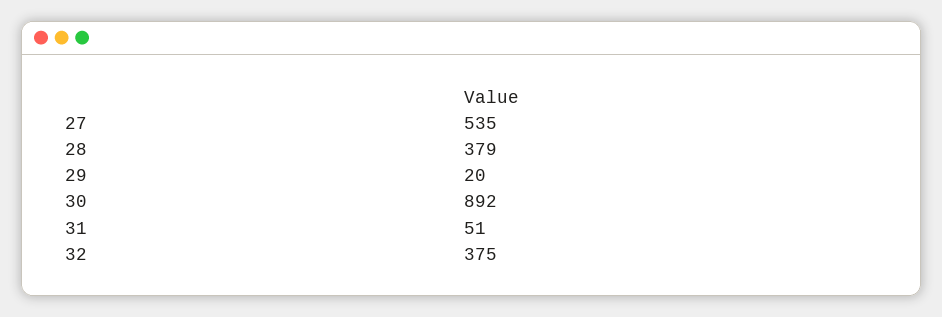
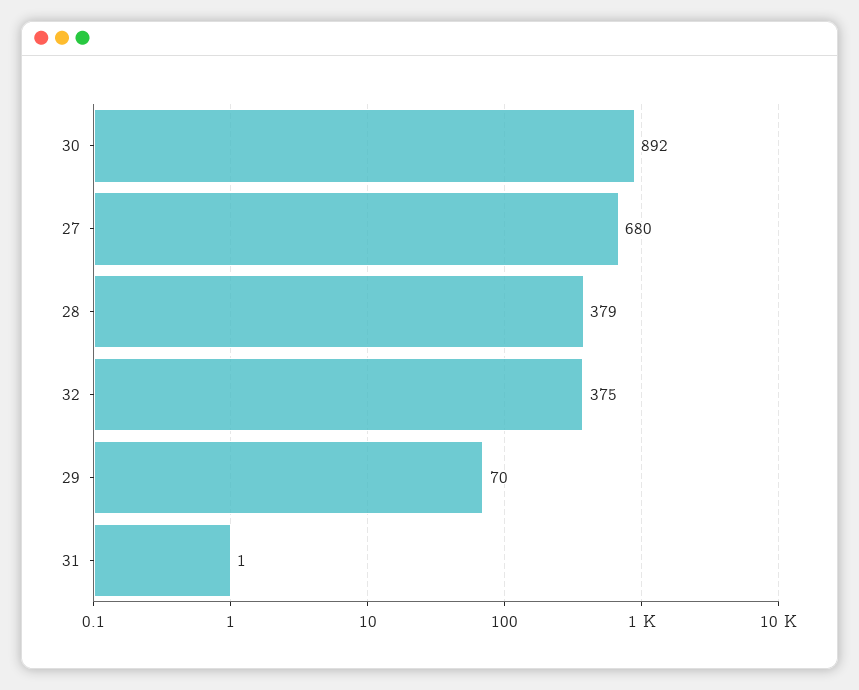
27: 535 -> 680
29: 20 -> 70
31: 51 -> 1

